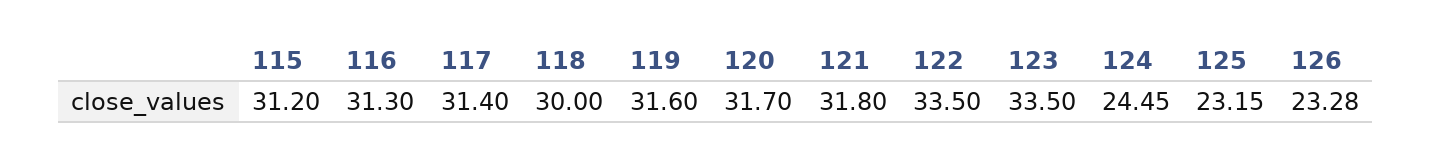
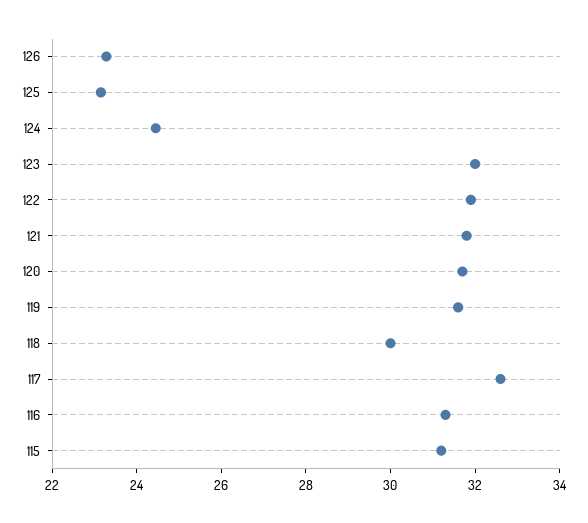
117: 31.4 -> 32.5
122: 33.5 -> 32
123: 33.5 -> 32

